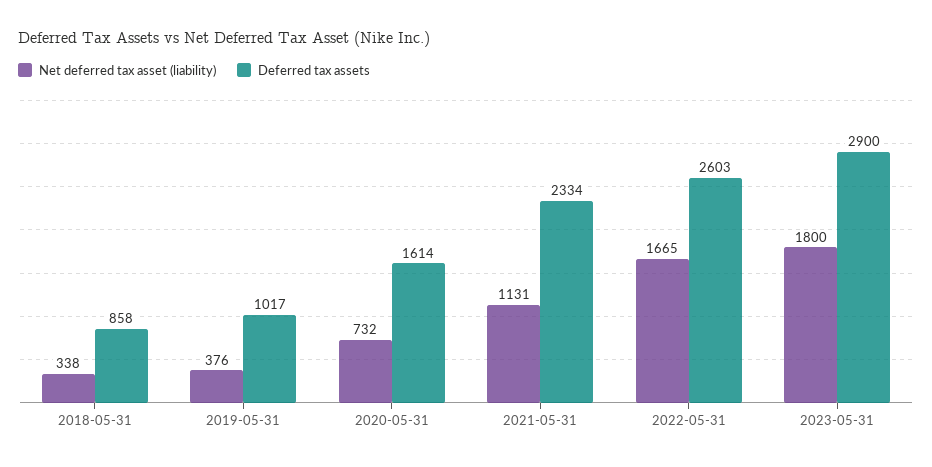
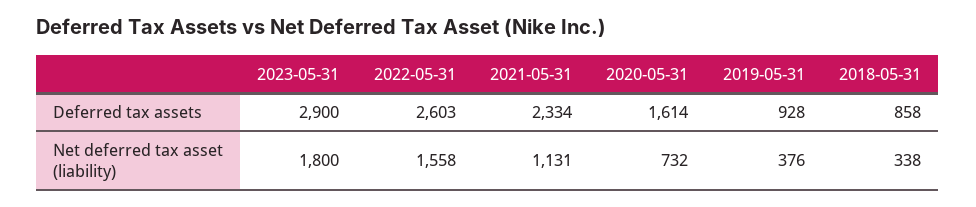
Deferred tax assets, 2019-05-31: 1017 -> 928
Net deferred tax asset (liability), 2022-05-31: 1665 -> 1558

